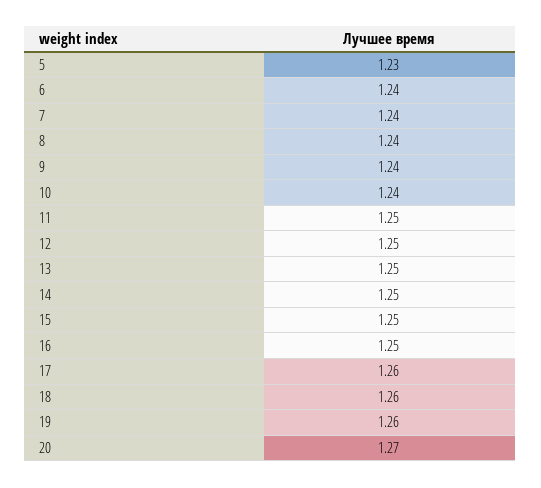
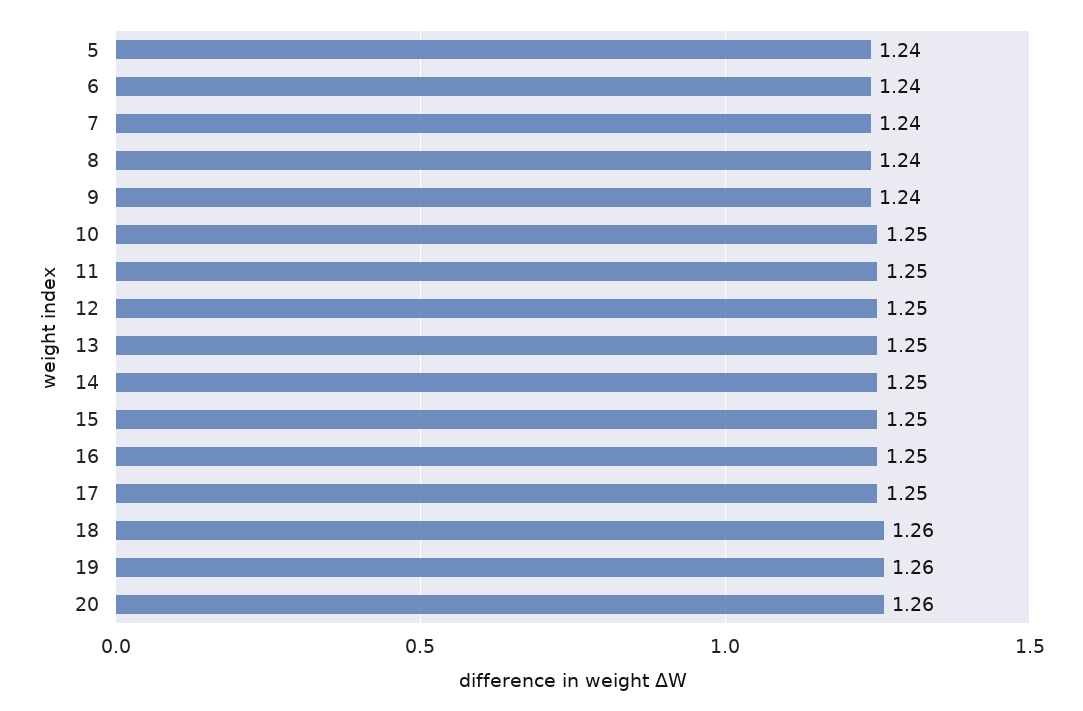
5: 1.23 -> 1.24
10: 1.24 -> 1.25
17: 1.26 -> 1.25
20: 1.27 -> 1.26

